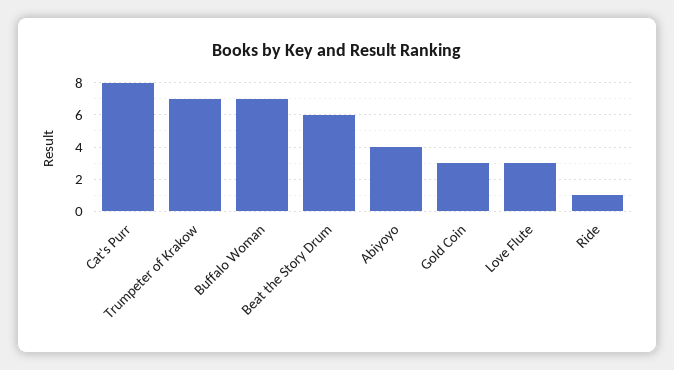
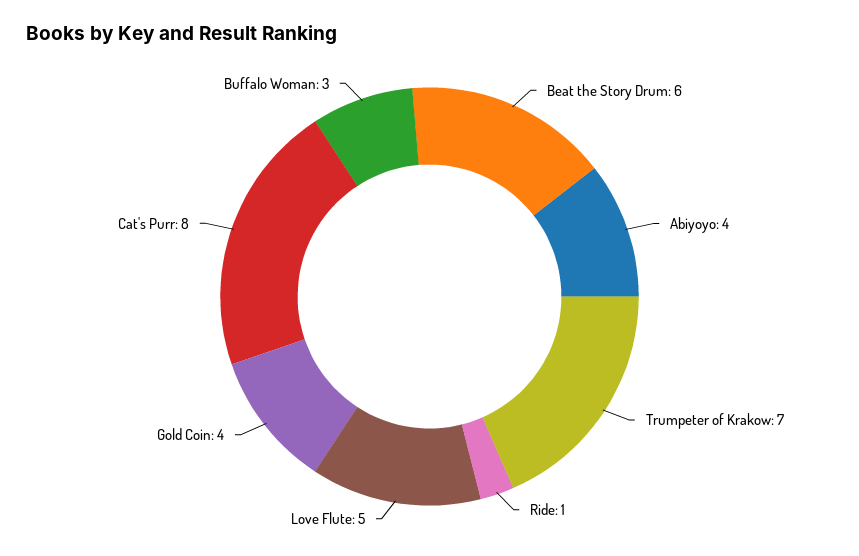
Buffalo Woman: 7 -> 3
Gold Coin: 3 -> 4
Love Flute: 3 -> 5

